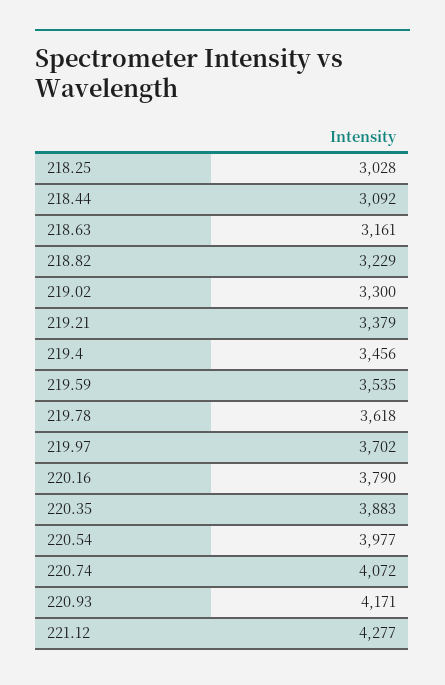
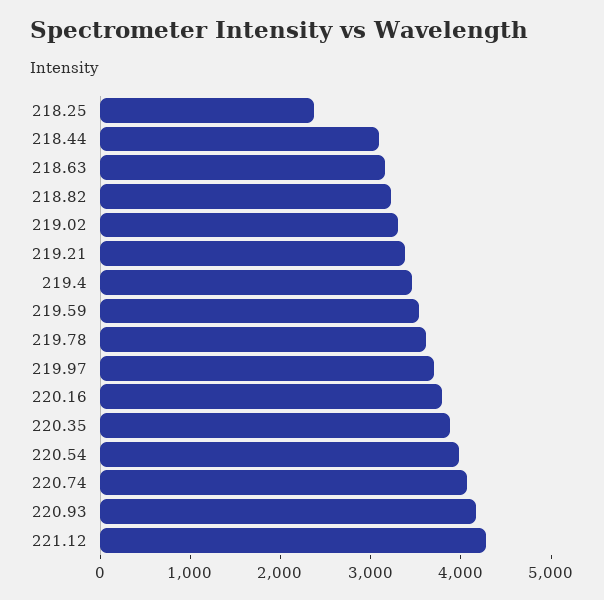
218.25: 3028 -> 2400

